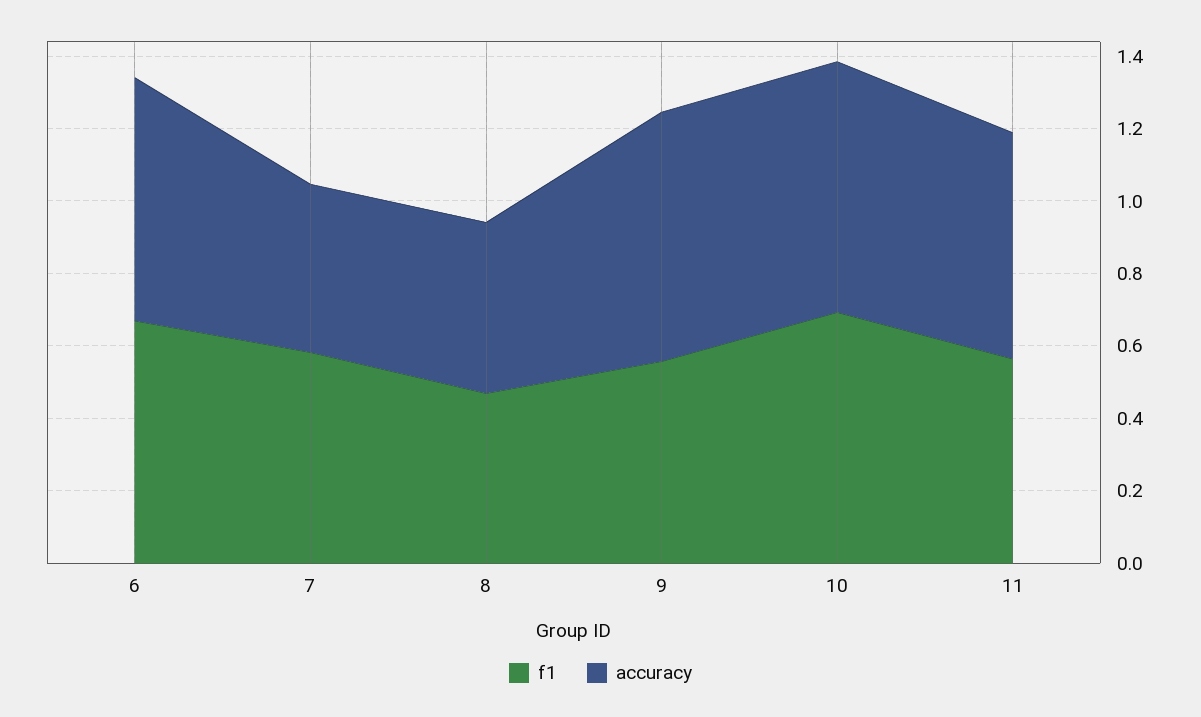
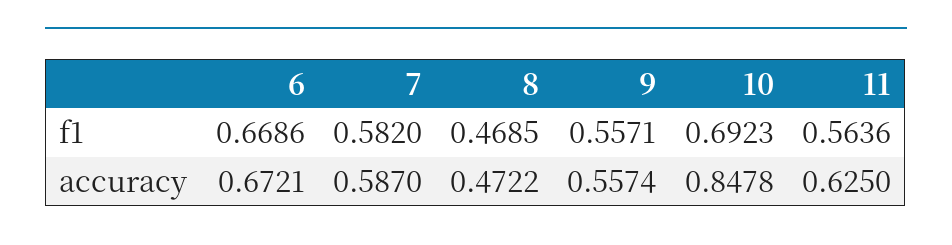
accuracy, 7: 0.45 -> 0.587
accuracy, 9: 0.7 -> 0.5574
accuracy, 10: 0.7 -> 0.8478

